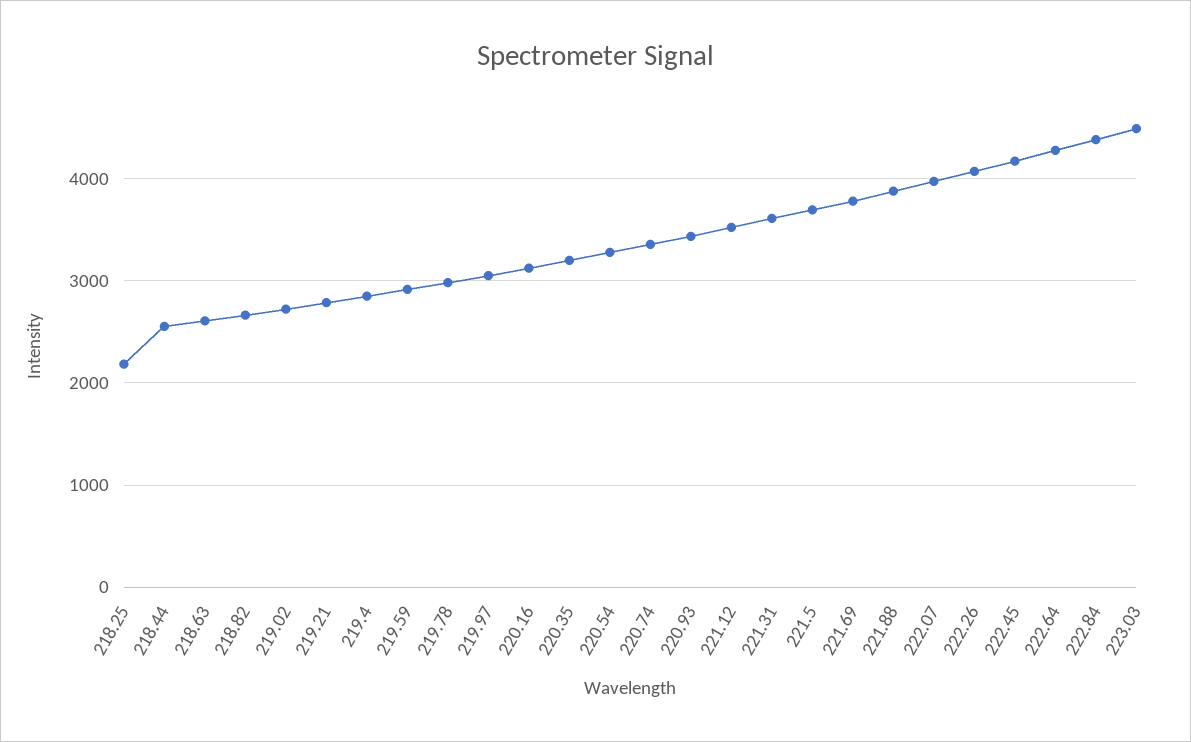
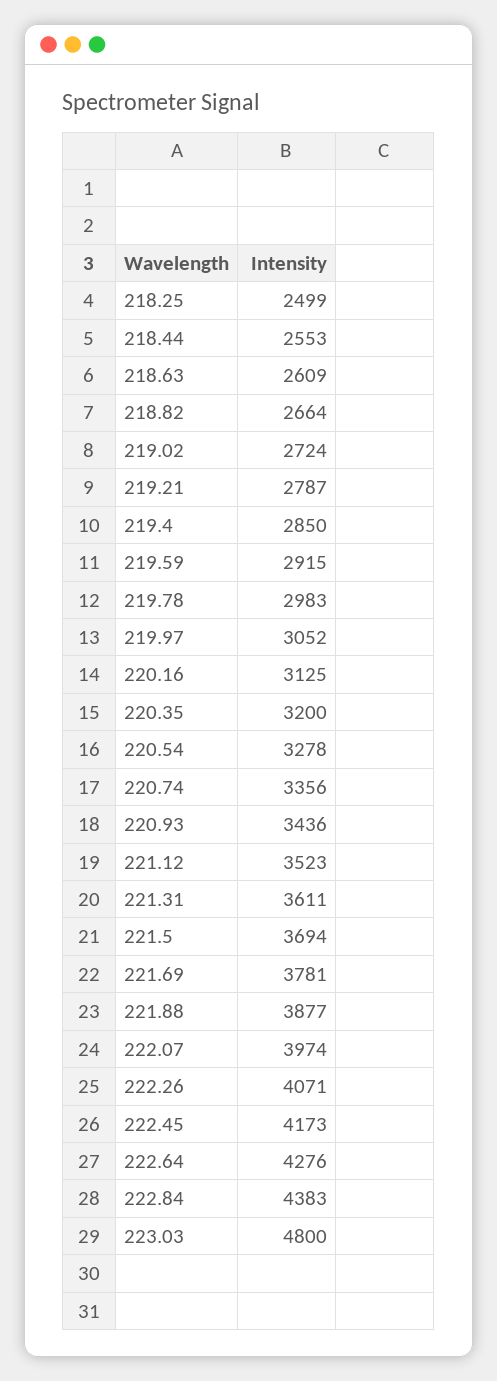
218.25: 2200 -> 2499
223.03: 4500 -> 4800

